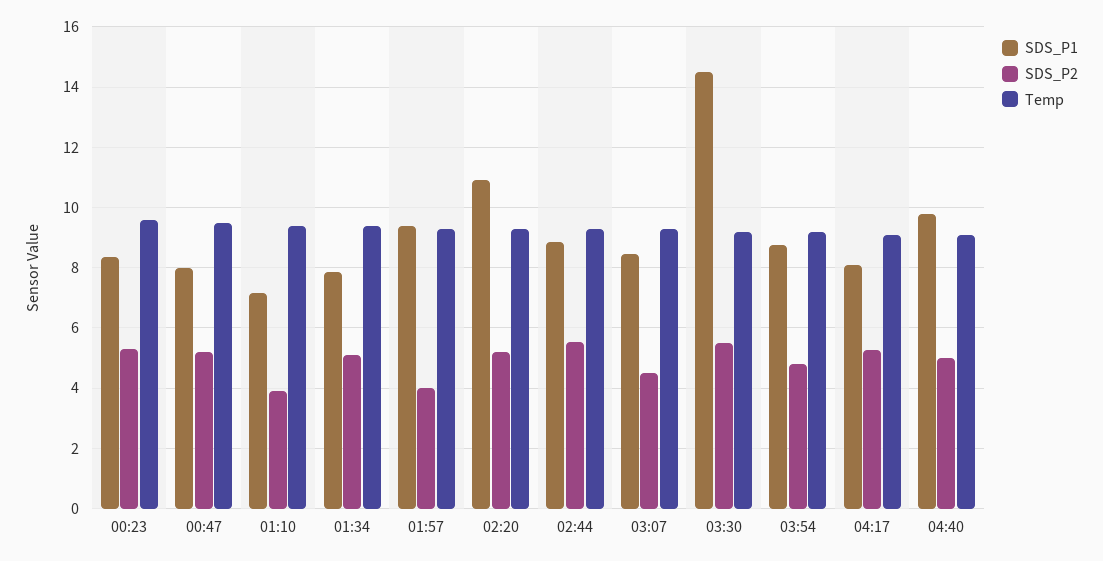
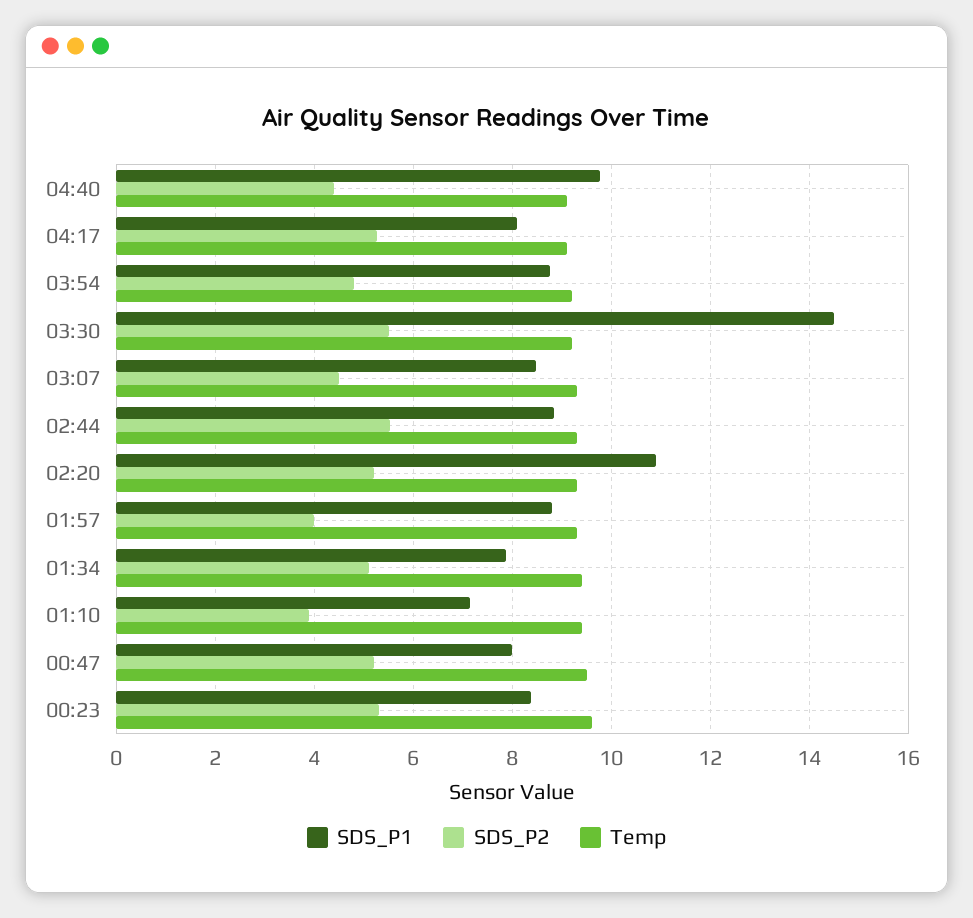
SDS_P1, 01:57: 9.4 -> 8.8
SDS_P2, 04:40: 5 -> 4.4

